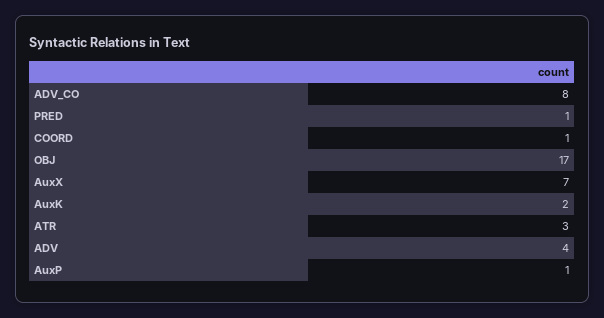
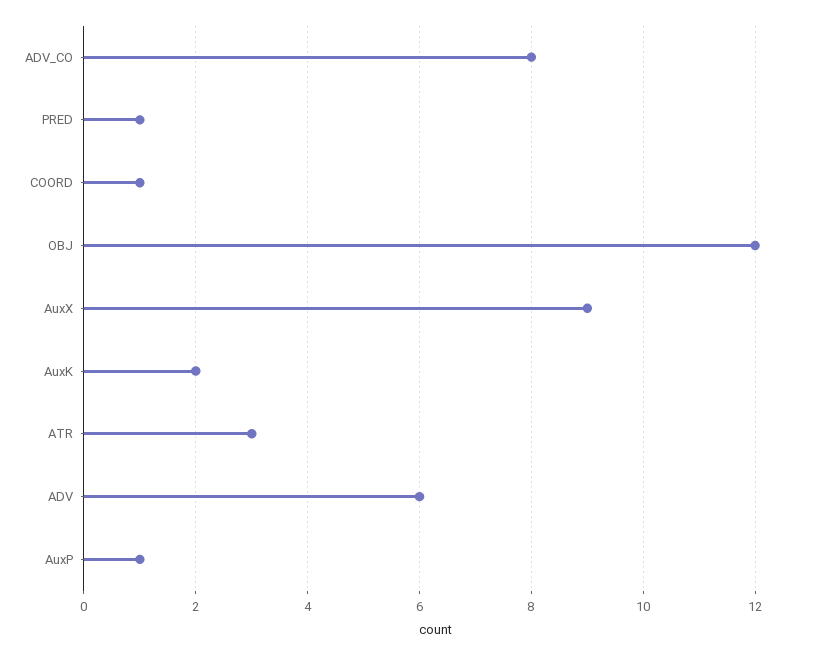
OBJ: 17 -> 12
AuxX: 7 -> 9
ADV: 4 -> 6

